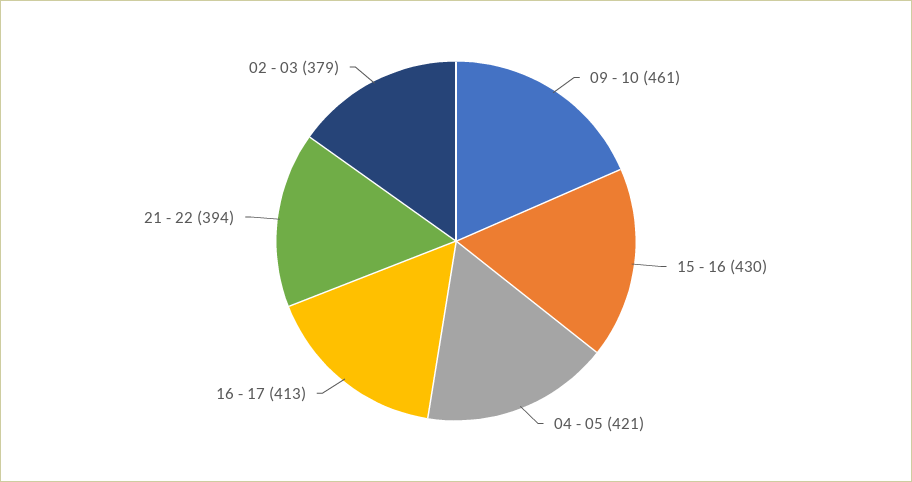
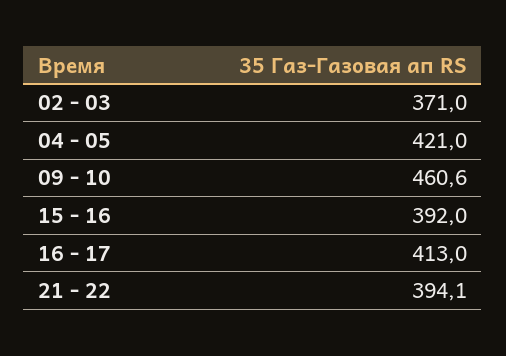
15 - 16: 430 -> 392
02 - 03: 379 -> 371

